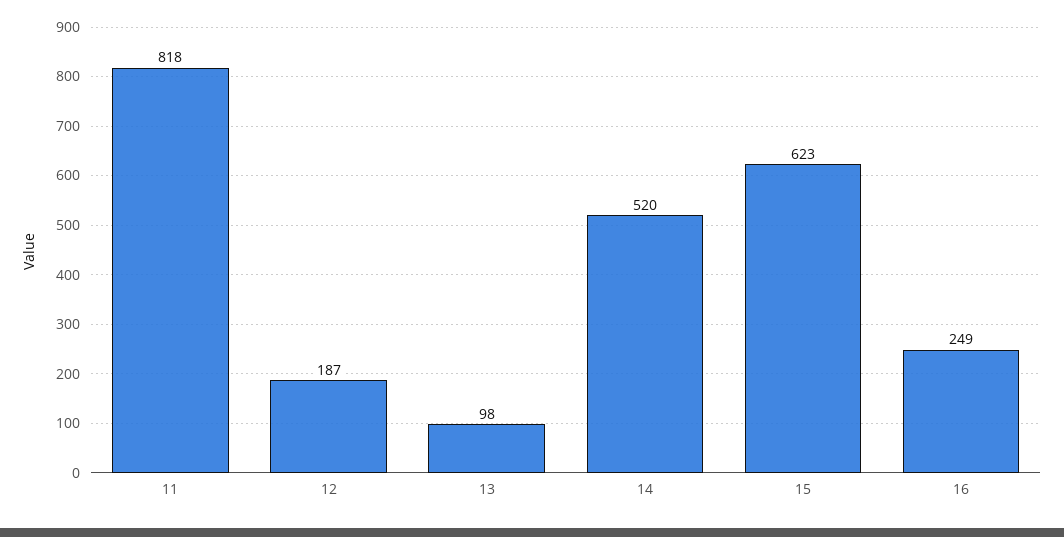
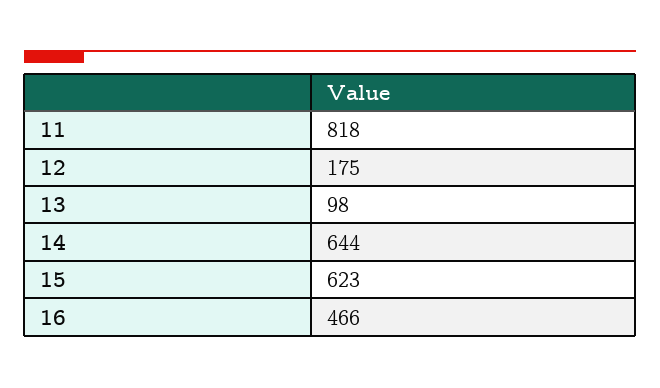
12: 187 -> 175
14: 520 -> 644
16: 249 -> 466

